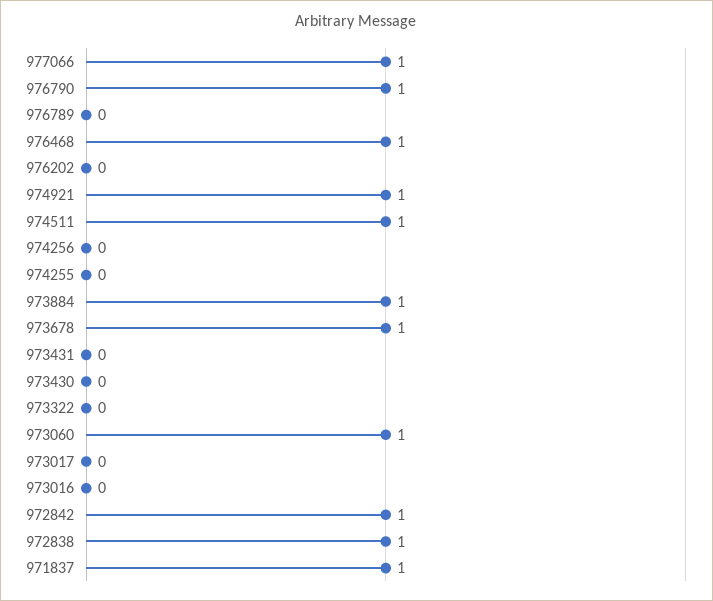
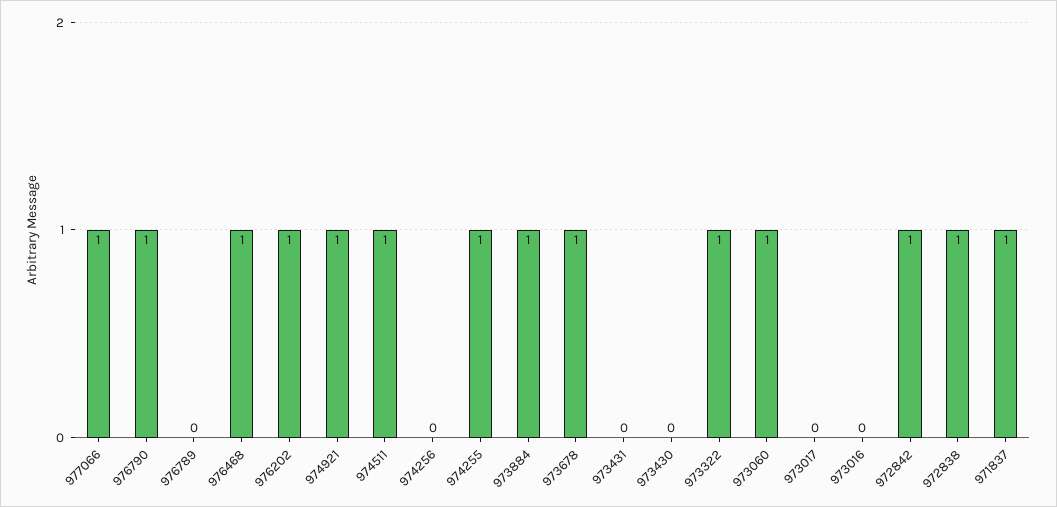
976202: 0 -> 1
974255: 0 -> 1
973322: 0 -> 1

